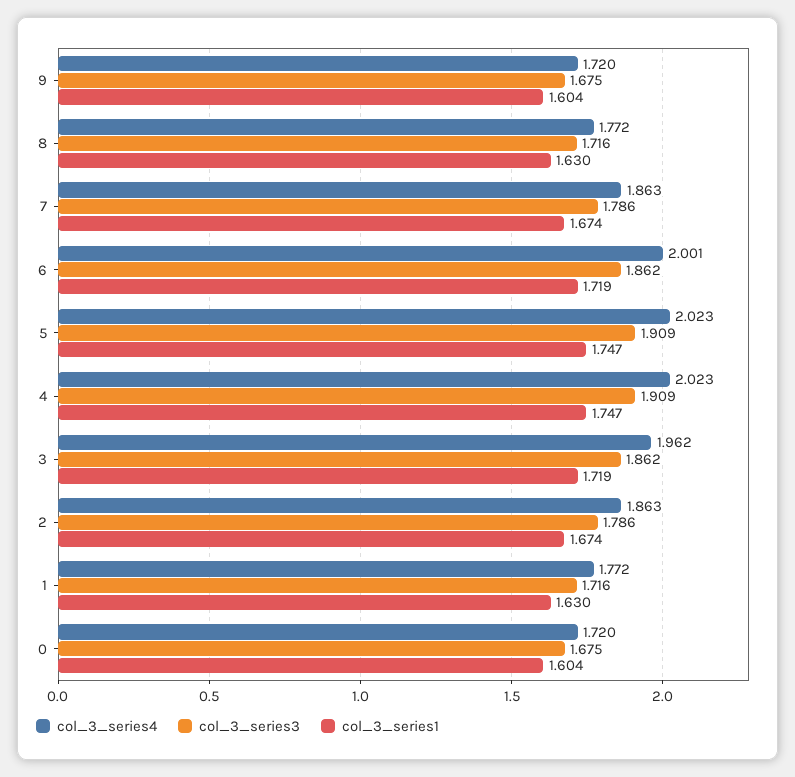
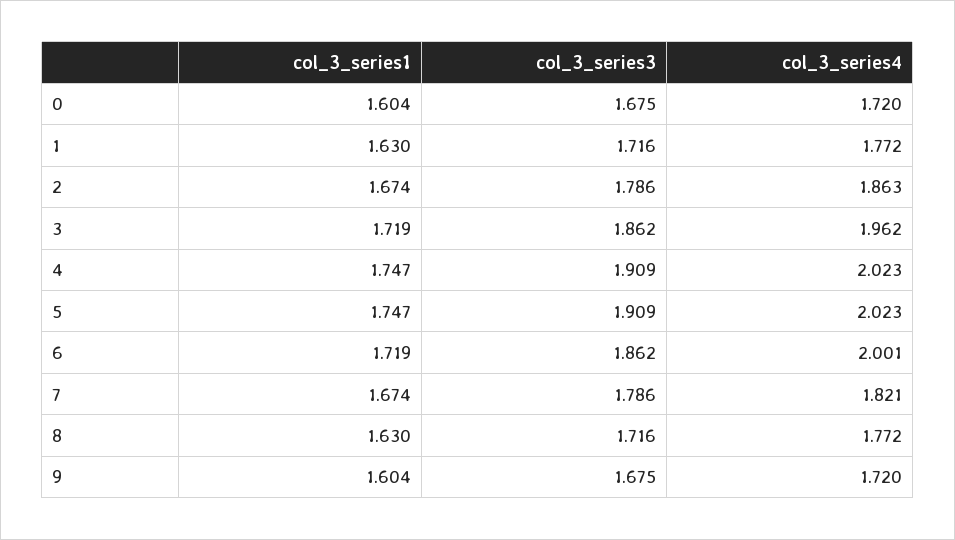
col_3_series4, 7: 1.863 -> 1.821

